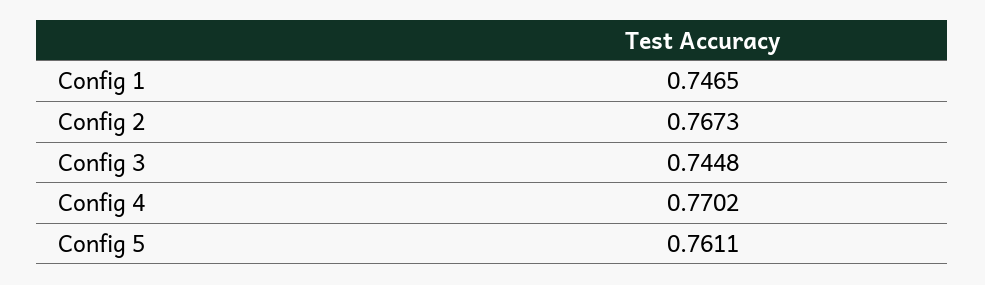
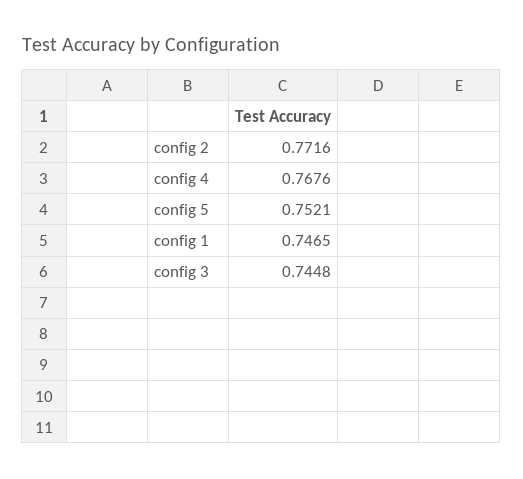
Config 2: 0.7673 -> 0.7716
Config 4: 0.7702 -> 0.7676
Config 5: 0.7611 -> 0.7521

